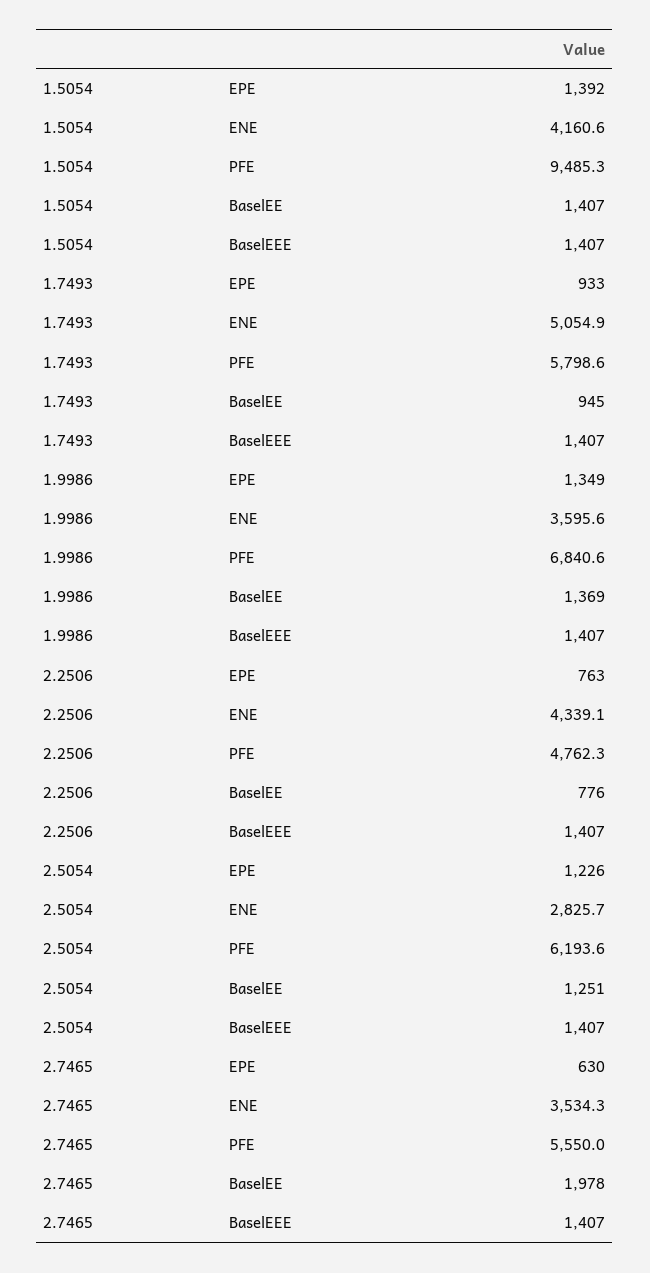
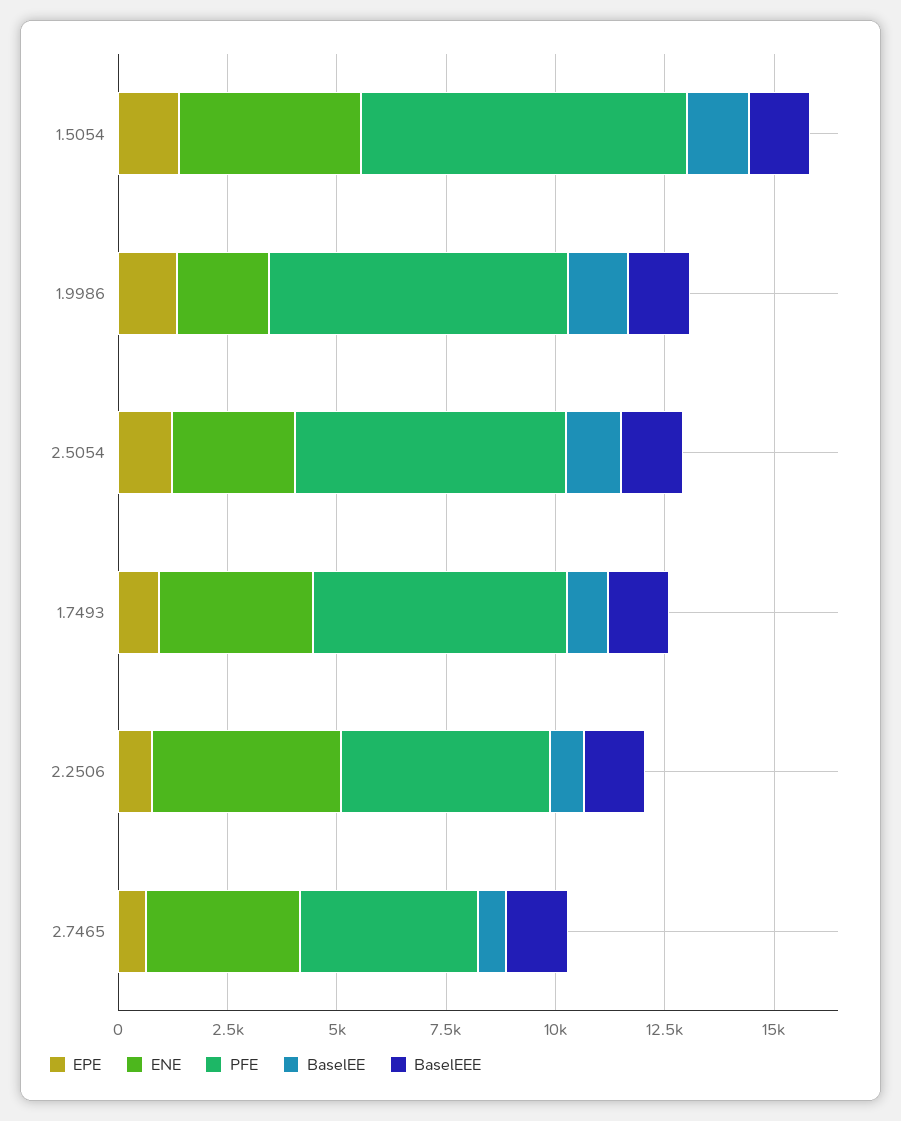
PFE, 1.5054: 9485.3 -> 7500
ENE, 1.7493: 5054.9 -> 3500
ENE, 1.9986: 3595.6 -> 2000
PFE, 2.7465: 5550 -> 4000
BaselEE, 2.7465: 1978 -> 500

